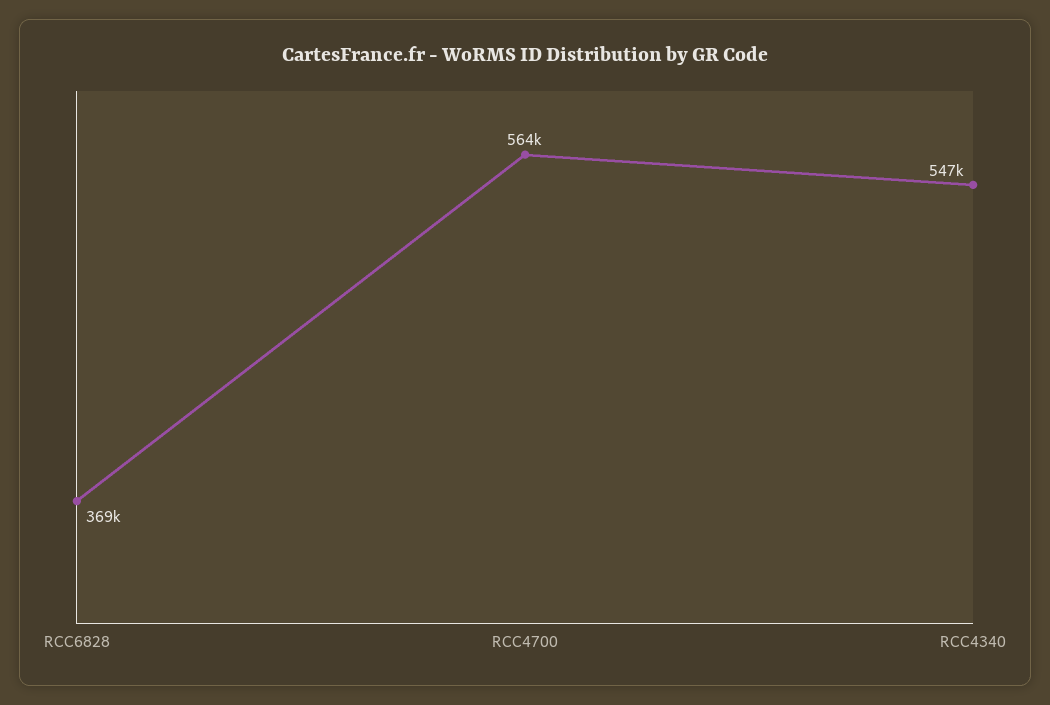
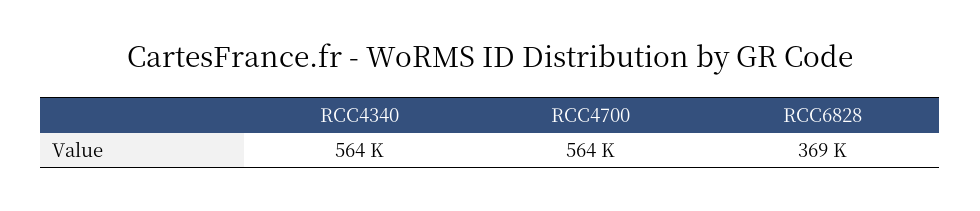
RCC4340: 547000 -> 564000

